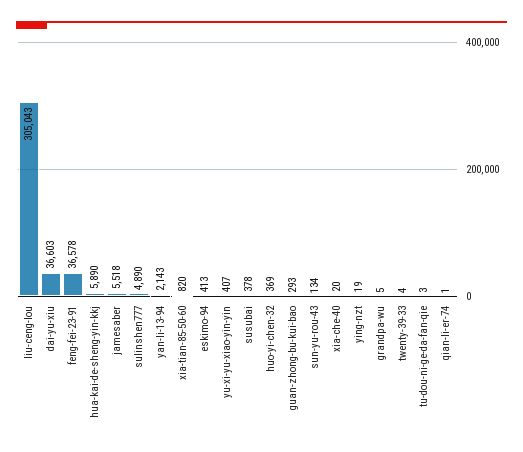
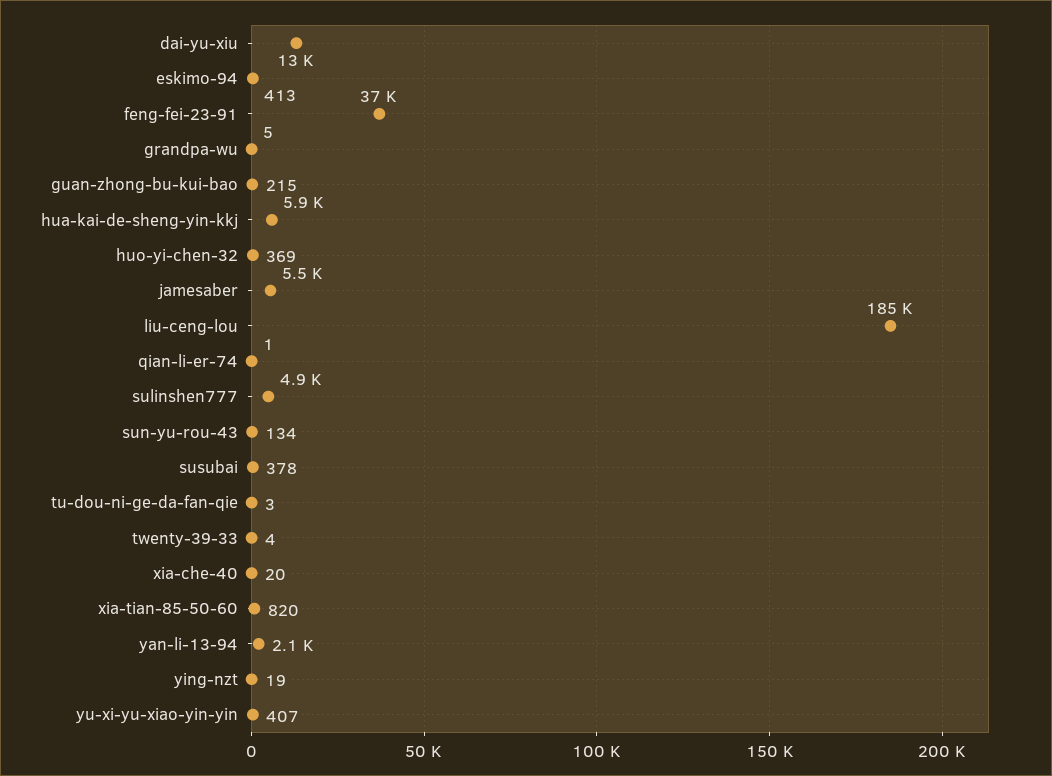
liu-ceng-lou: 305043 -> 185000
dai-yu-xiu: 36603 -> 13000
guan-zhong-bu-kui-bao: 293 -> 215

